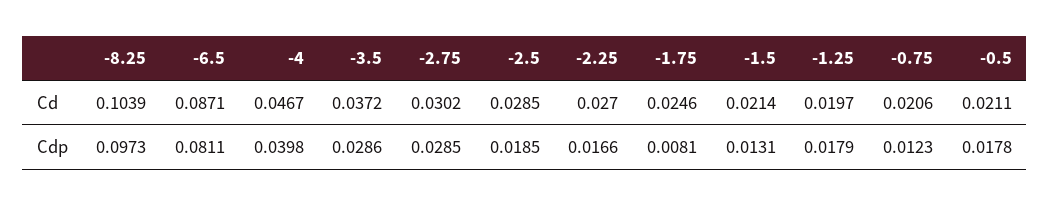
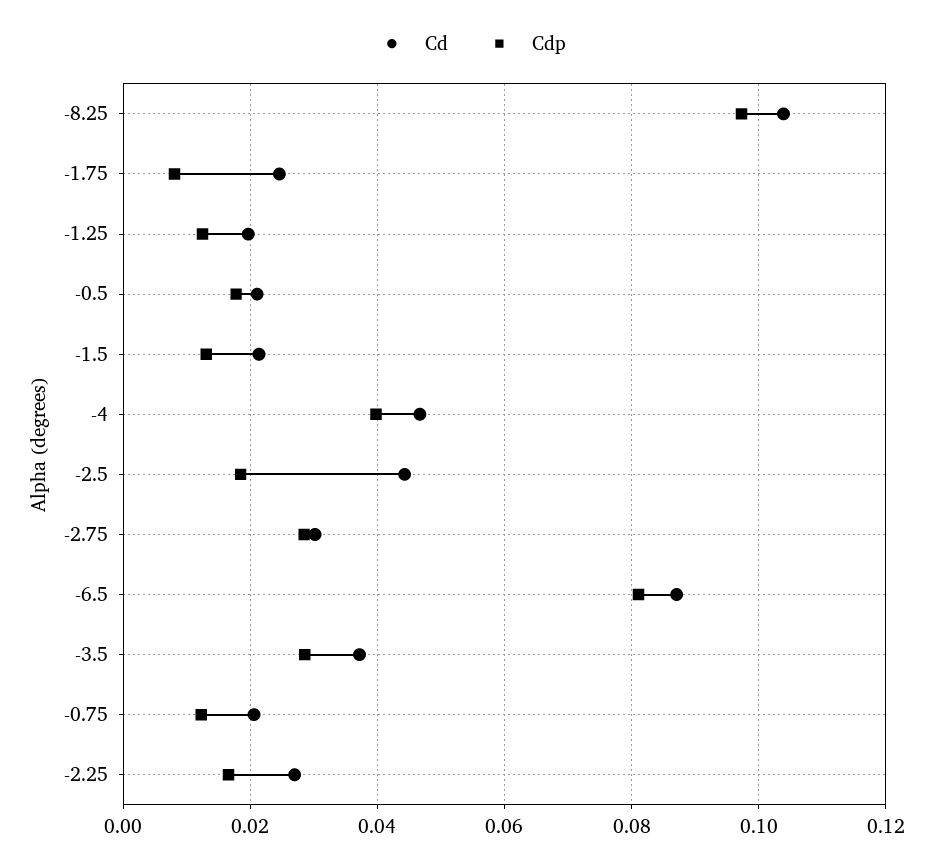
Cd, -2.5: 0.0285 -> 0.044
Cdp, -1.25: 0.0179 -> 0.012

